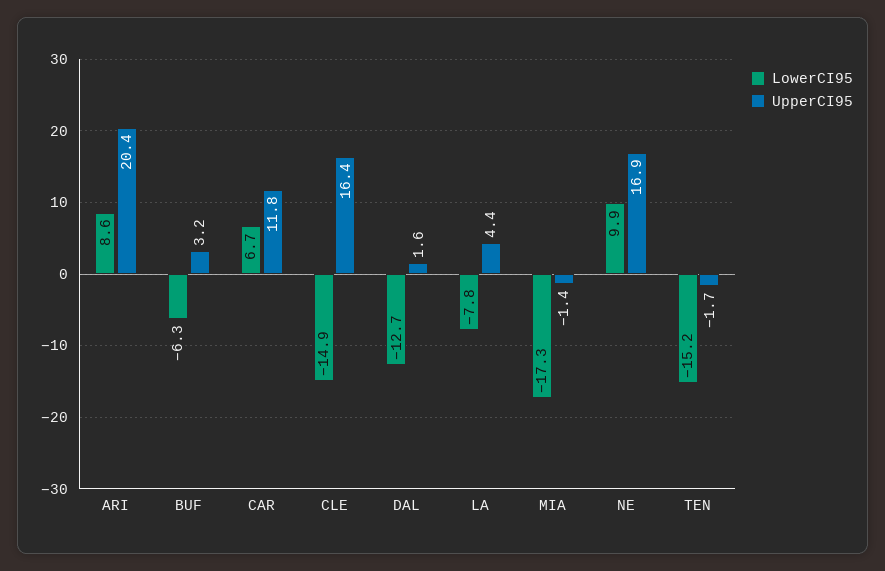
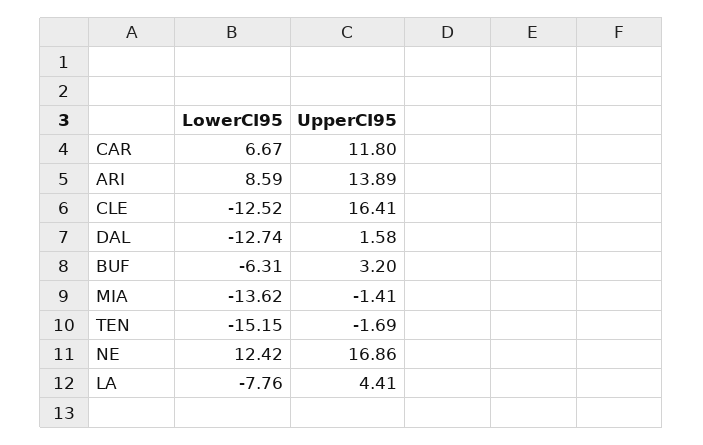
UpperCI95, ARI: 20.4 -> 13.89
LowerCI95, CLE: -14.9 -> -12.52
LowerCI95, MIA: -17.3 -> -13.62
LowerCI95, NE: 9.9 -> 12.42

